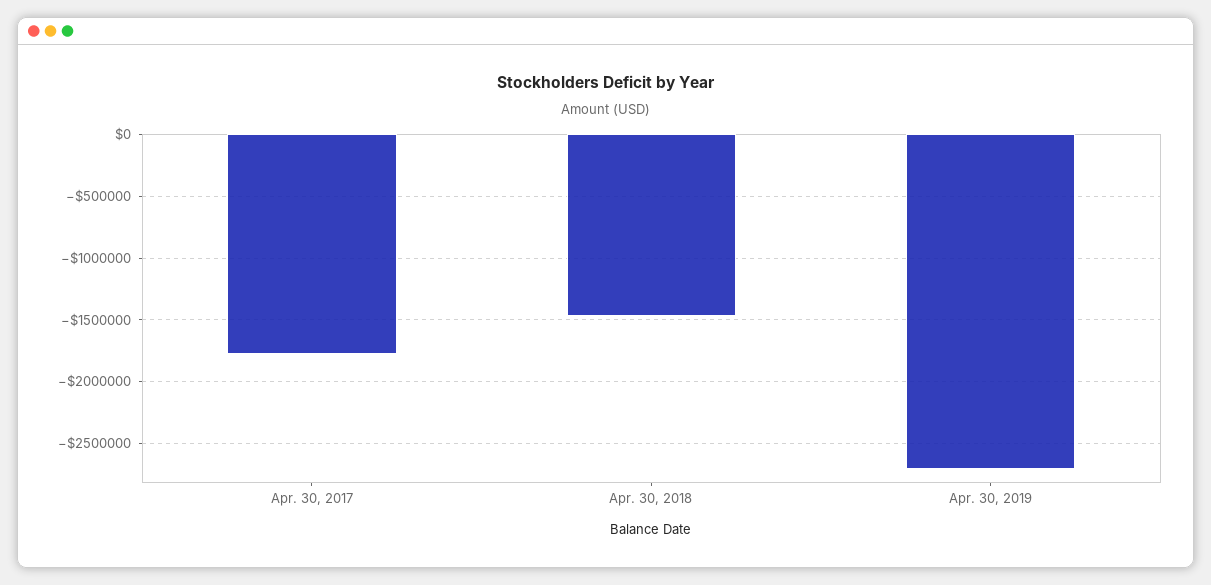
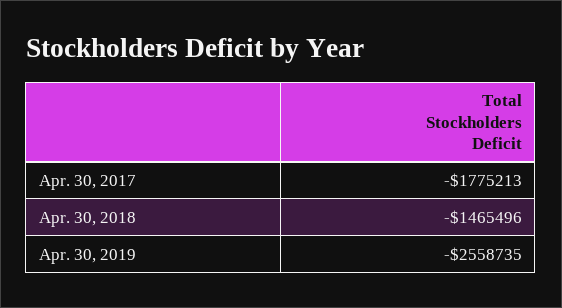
Apr. 30, 2019: -2700000 -> -2558735

